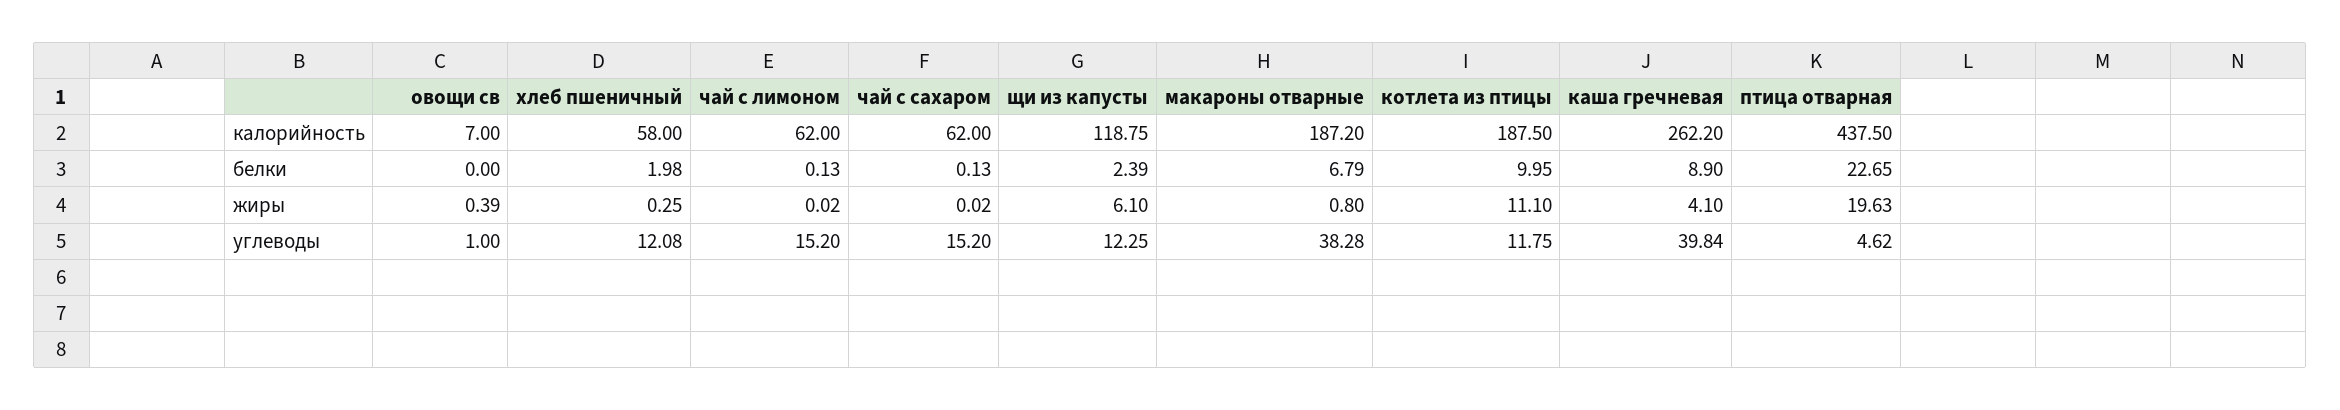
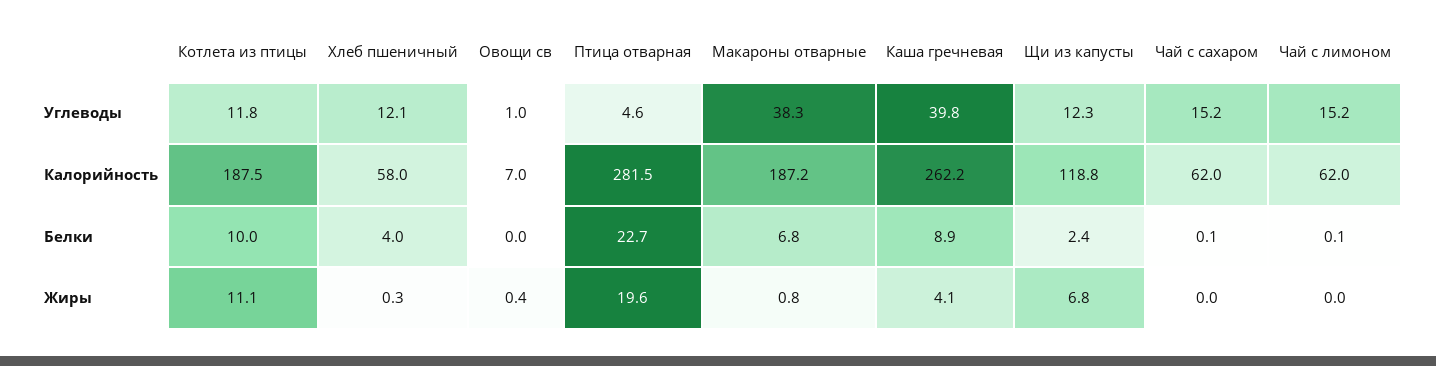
птица отварная, калорийность: 437.5 -> 281.5
хлеб пшеничный, белки: 1.98 -> 4
щи из капусты, жиры: 6.1 -> 6.8

